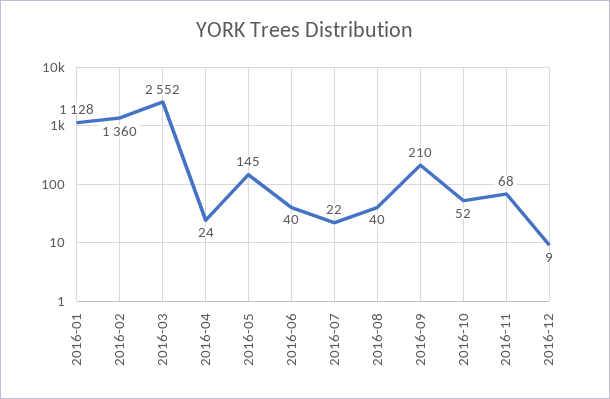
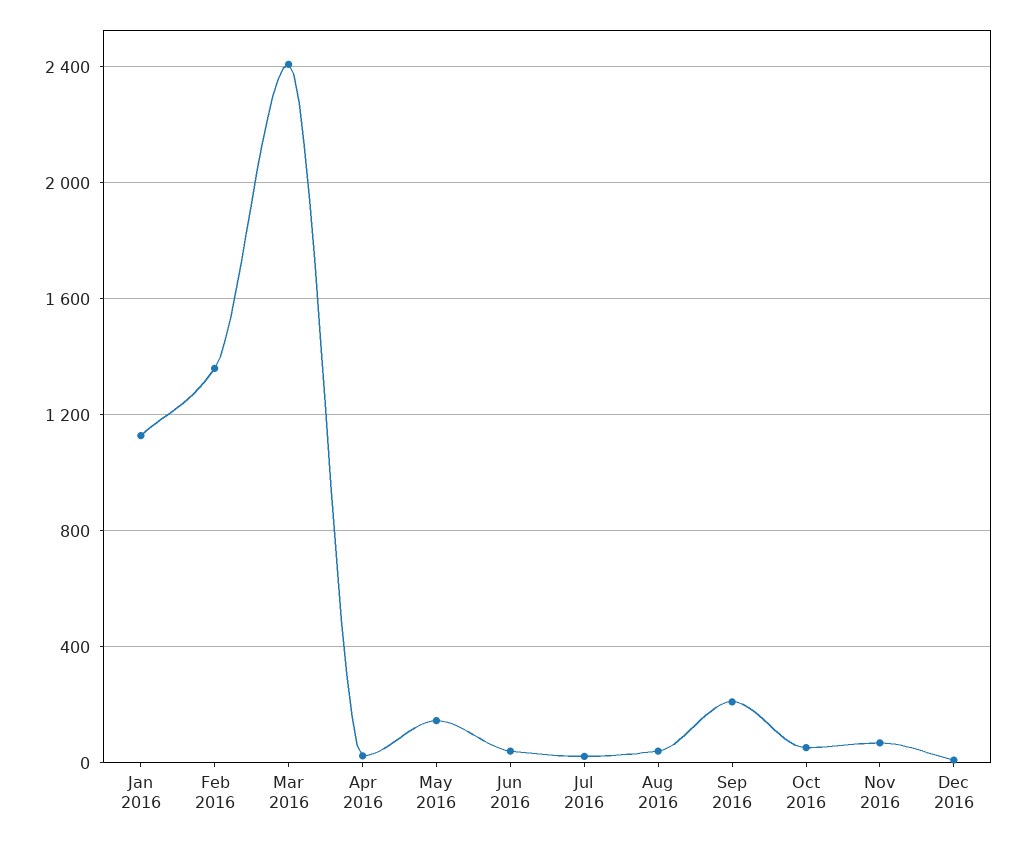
2016-03: 2552 -> 2400

